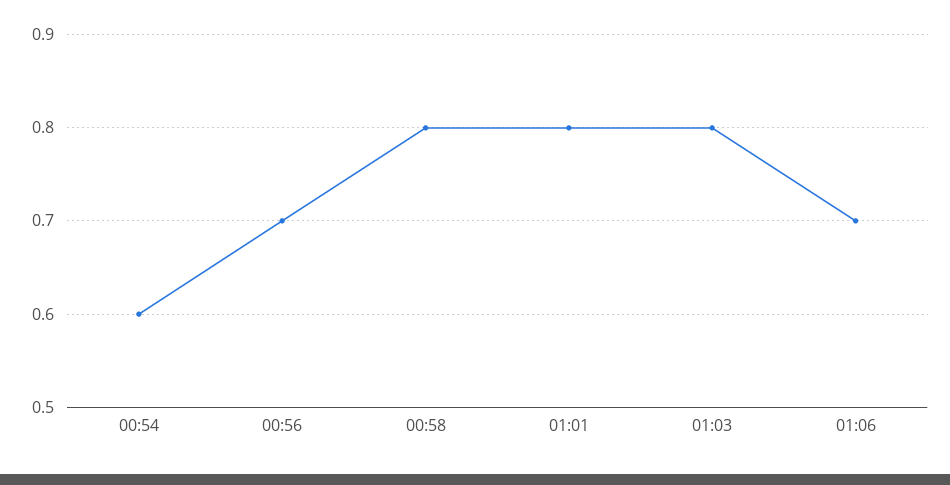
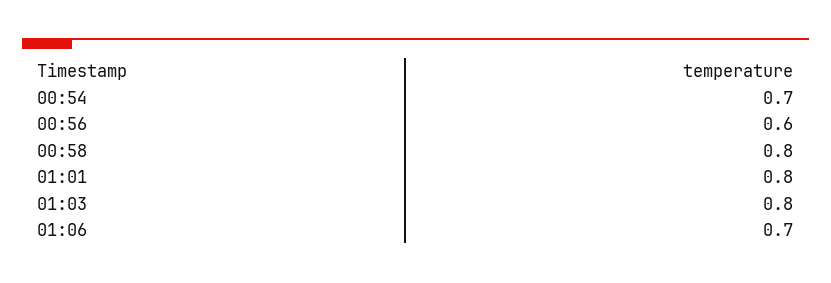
00:54: 0.6 -> 0.7
00:56: 0.7 -> 0.6

